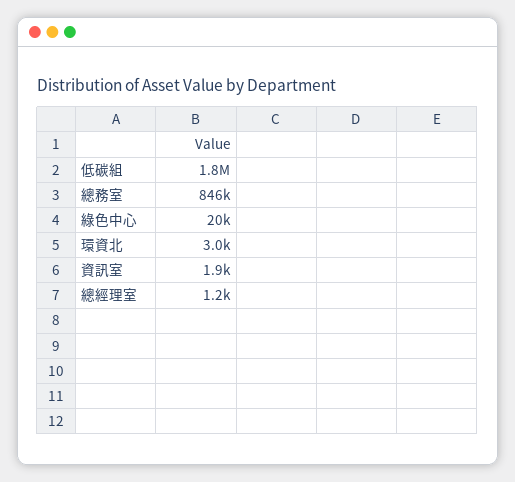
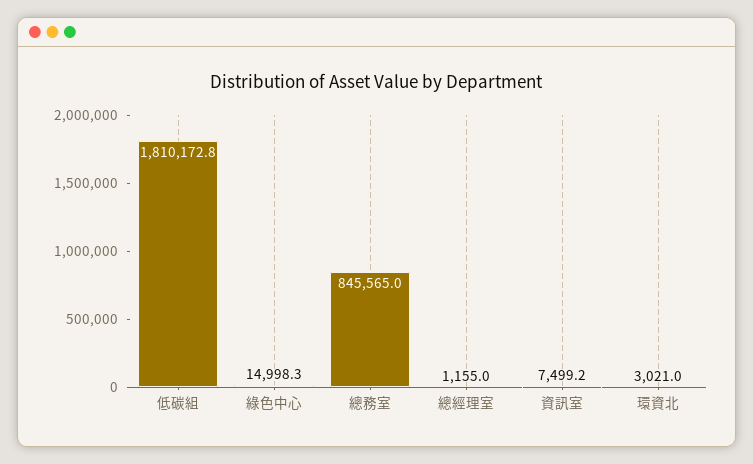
綠色中心: 20000 -> 14998.3
資訊室: 1900 -> 7499.2

